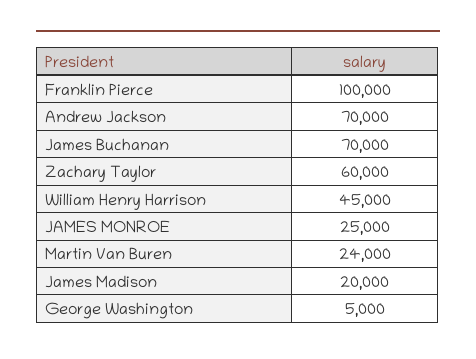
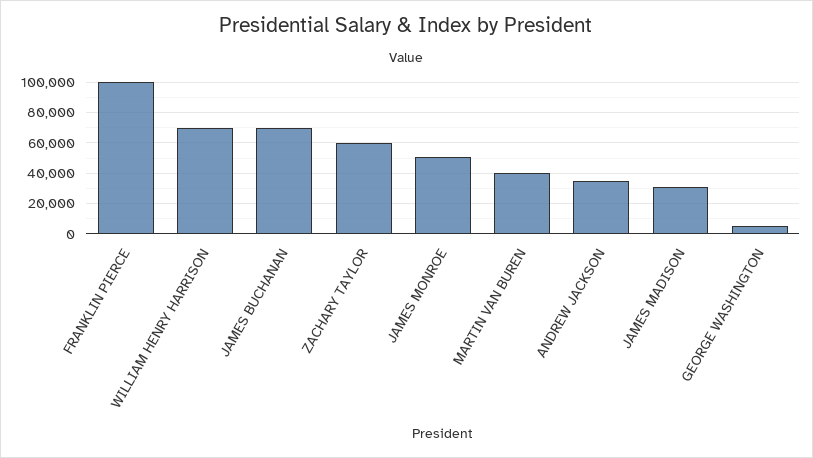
Andrew Jackson: 70000 -> 35000
William Henry Harrison: 45000 -> 70000
JAMES MONROE: 25000 -> 50000
Martin Van Buren: 24000 -> 40000
James Madison: 20000 -> 30000

